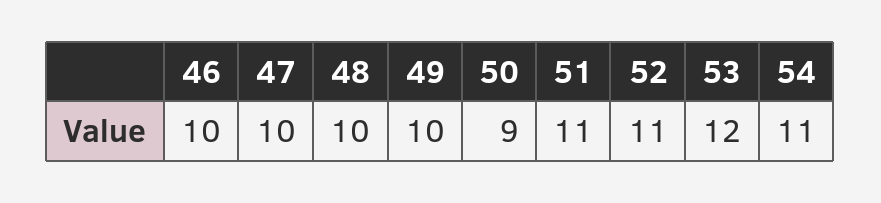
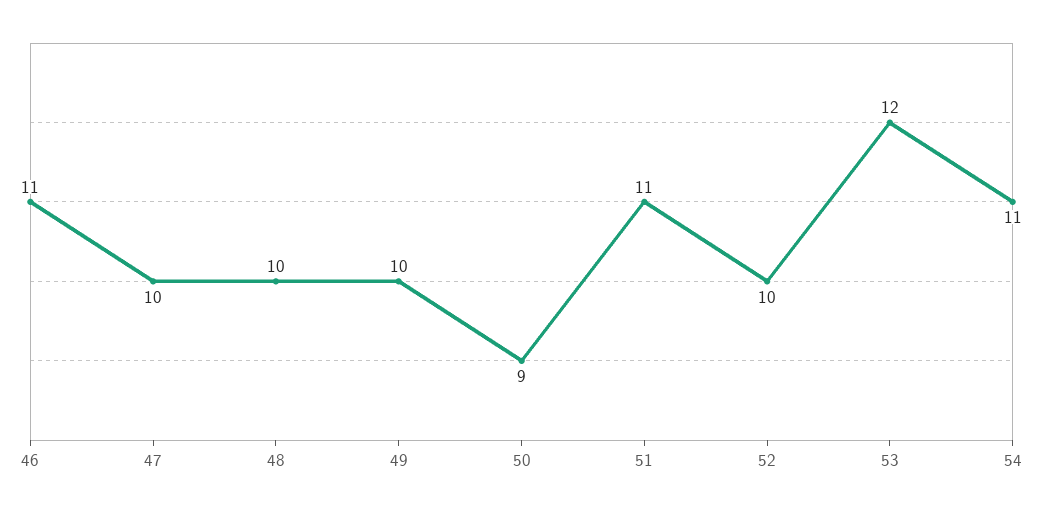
46: 10 -> 11
52: 11 -> 10

